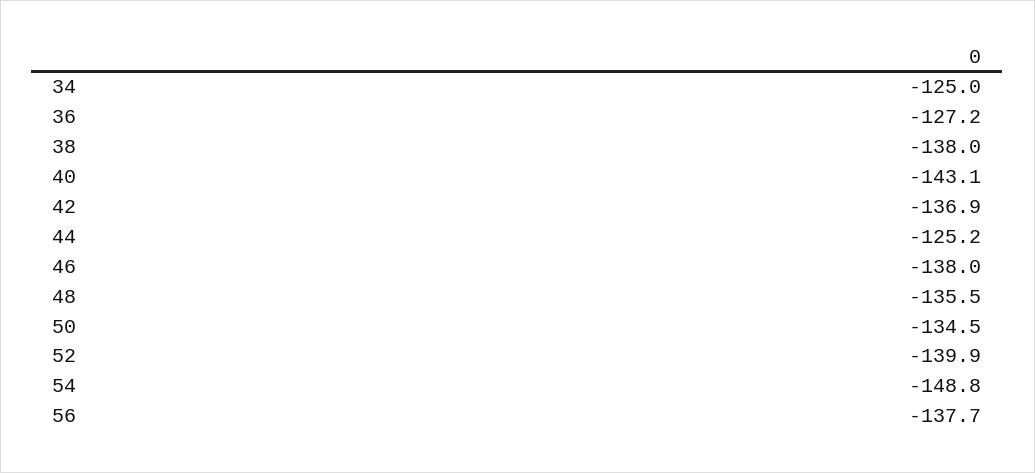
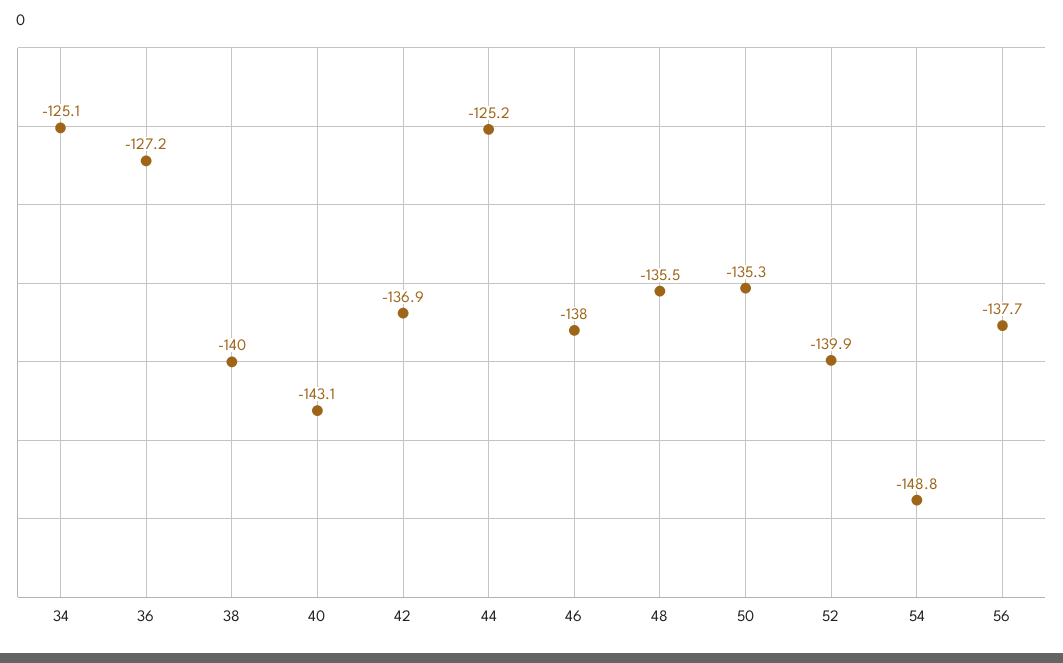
34: -125 -> -125.1
38: -138 -> -140
50: -134.5 -> -135.3

